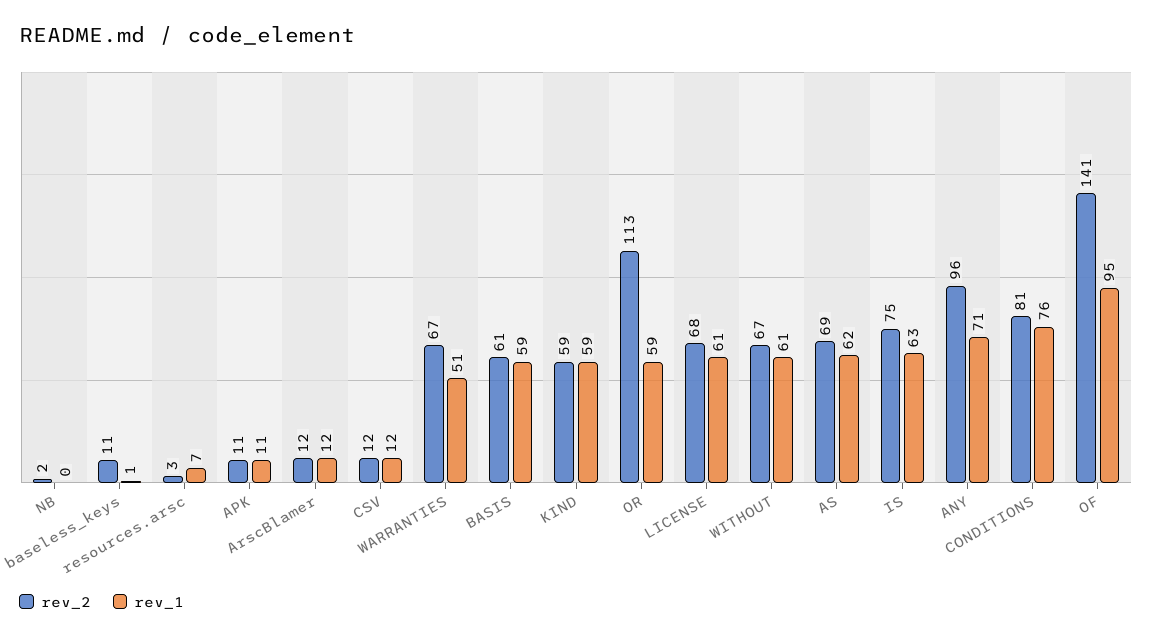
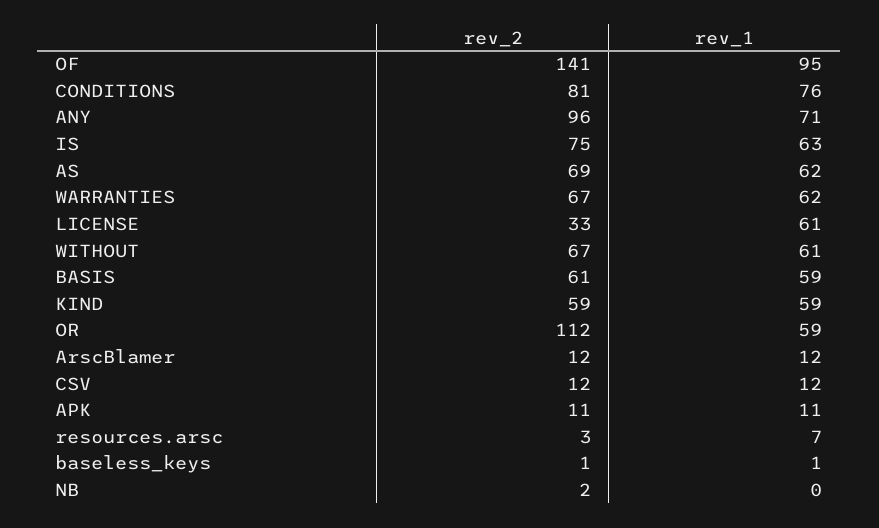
rev_2, baseless_keys: 11 -> 1
rev_1, WARRANTIES: 51 -> 62
rev_2, OR: 113 -> 112
rev_2, LICENSE: 68 -> 33

